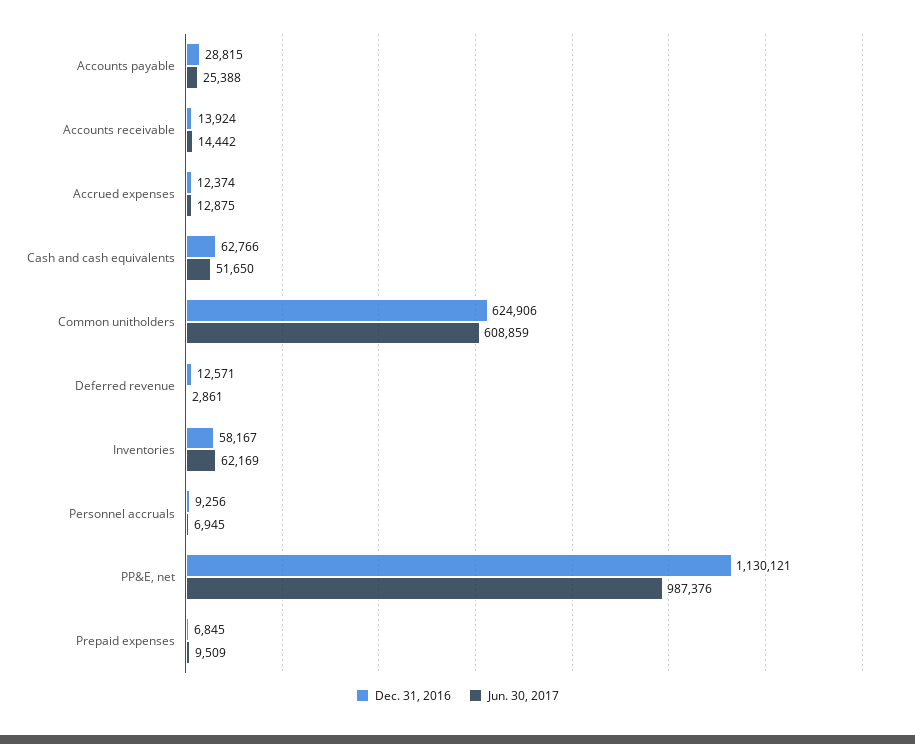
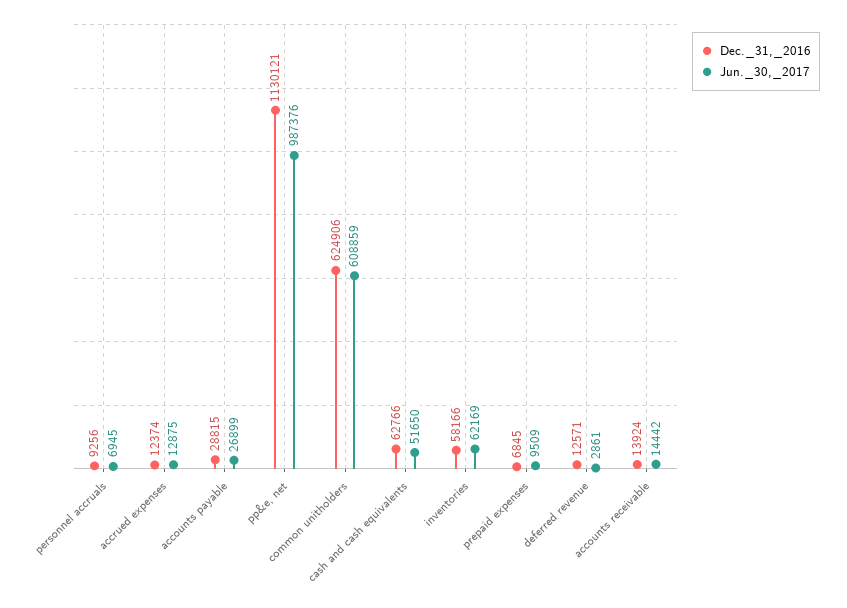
Jun. 30, 2017, Accounts payable: 25388 -> 26899
Dec. 31, 2016, Inventories: 58167 -> 58166

